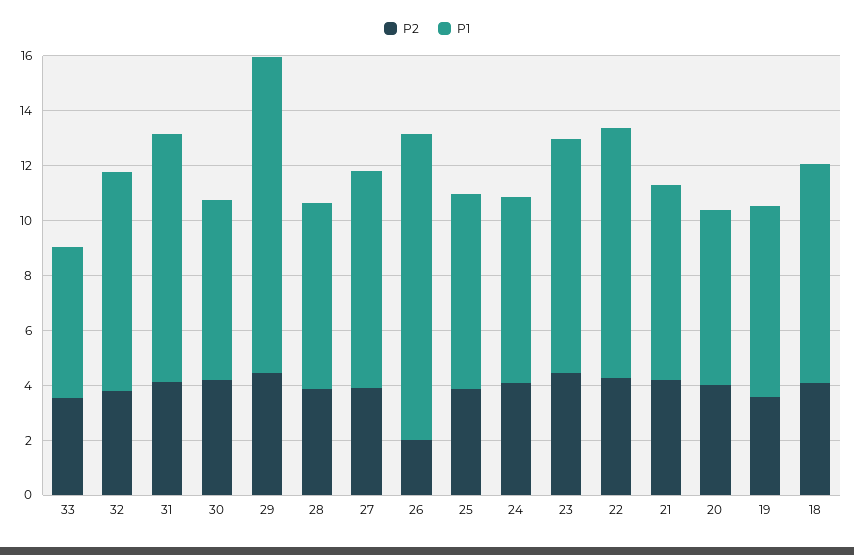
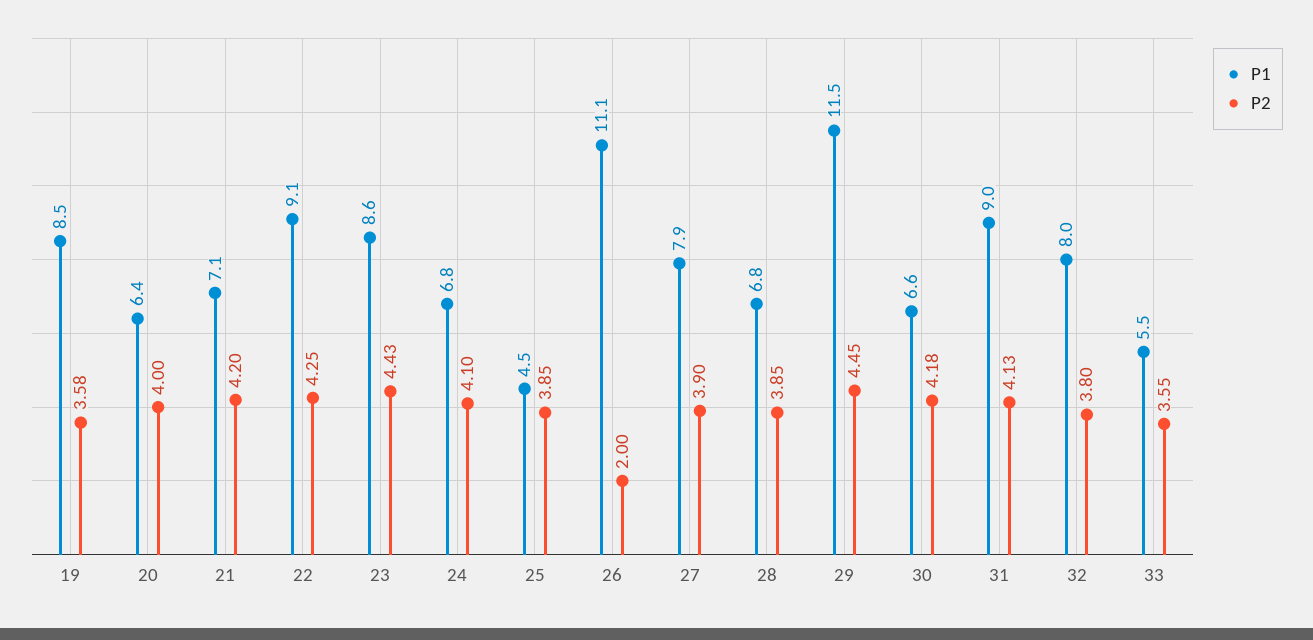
P1, 25: 7 -> 4.5
P1, 19: 7 -> 8.5
P2, 18: 4 -> none
P1, 18: 8 -> none

